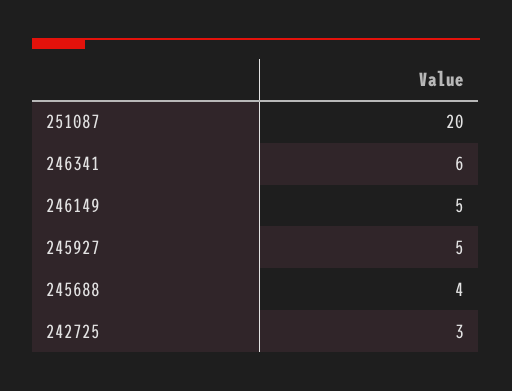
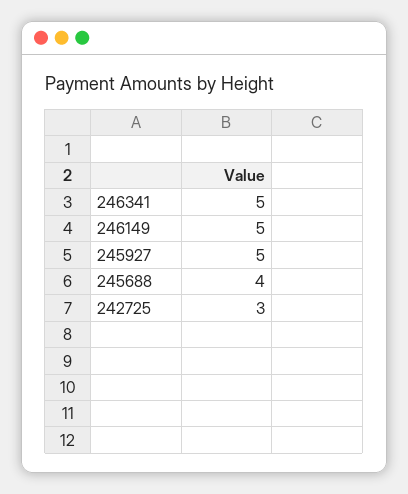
251087: 20 -> none
246341: 6 -> 5

